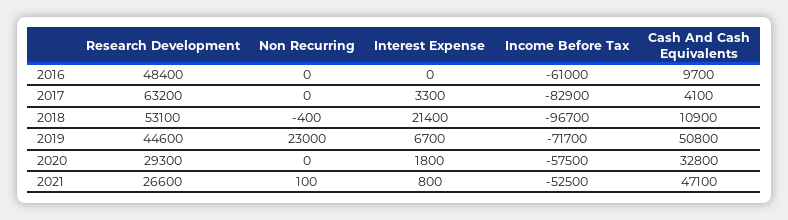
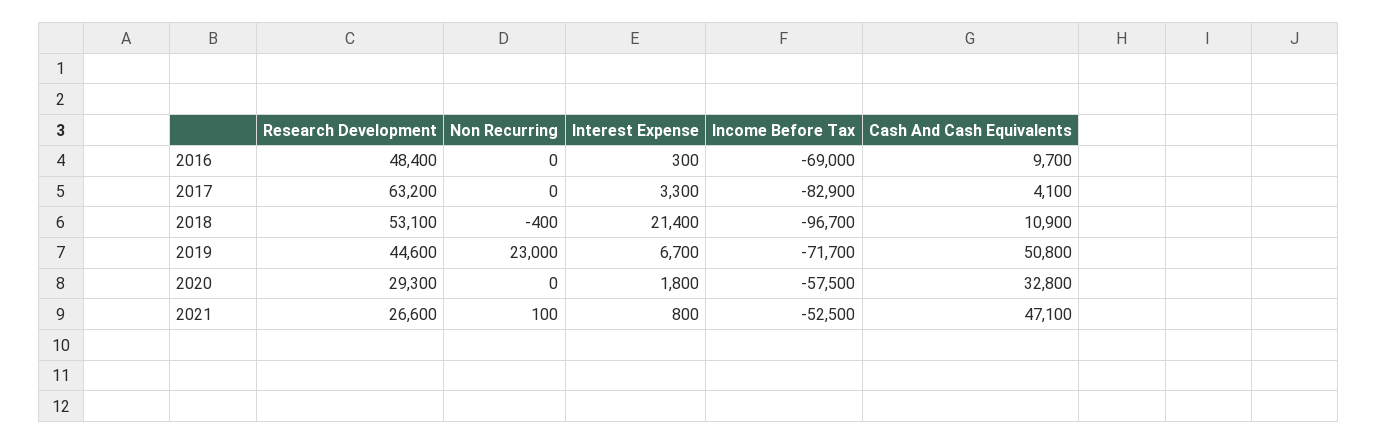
Interest Expense, 2016: 0 -> 300
Income Before Tax, 2016: -61000 -> -69000

